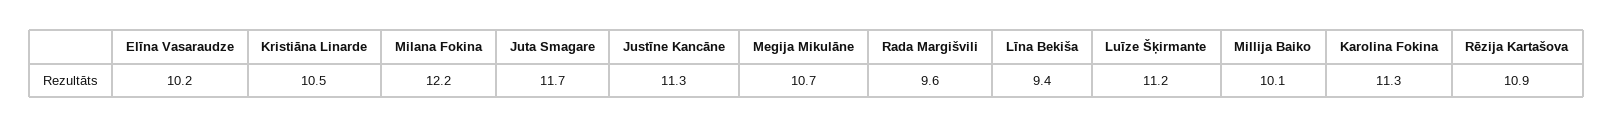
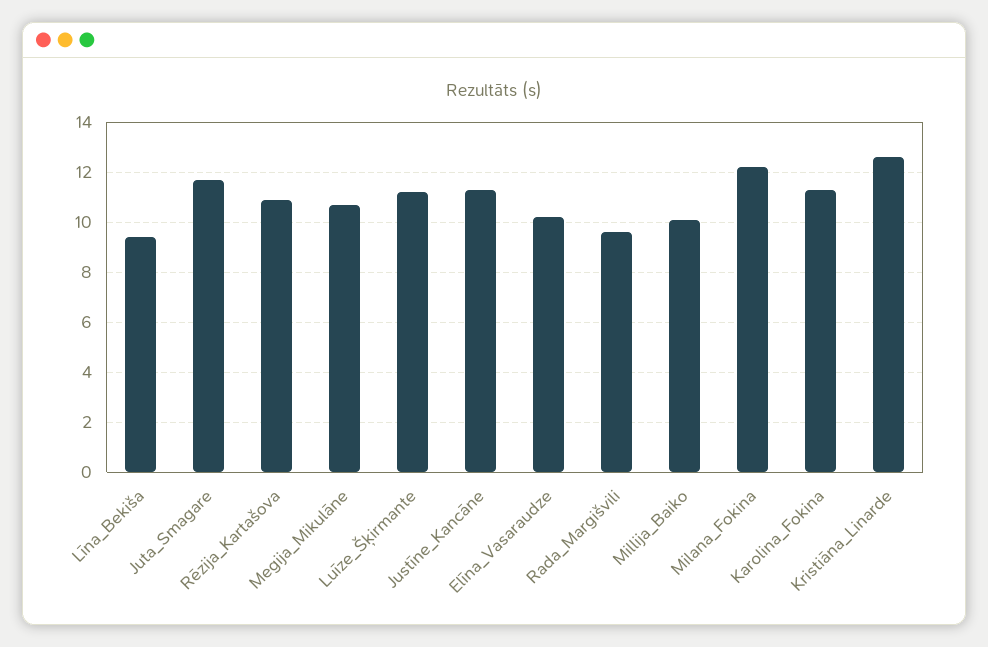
Kristiāna Linarde: 10.5 -> 12.5

